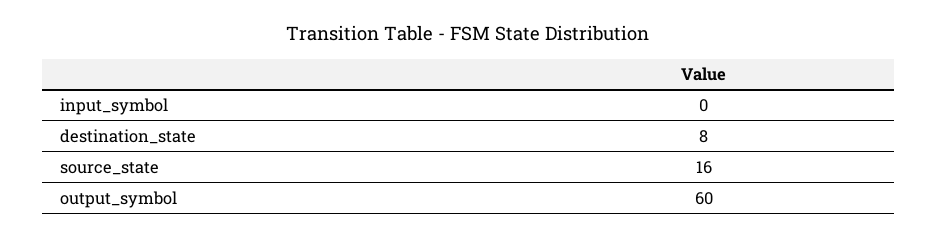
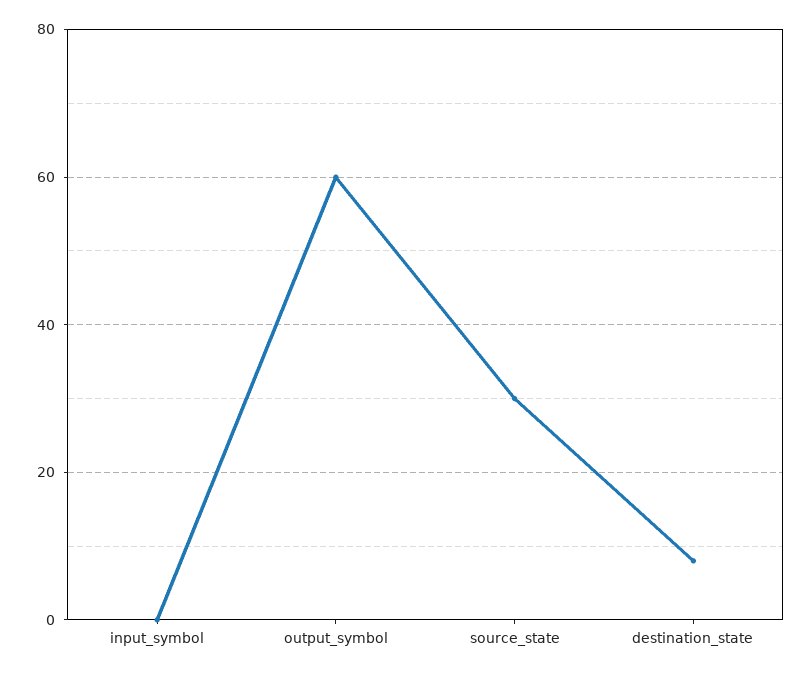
source_state: 16 -> 30

